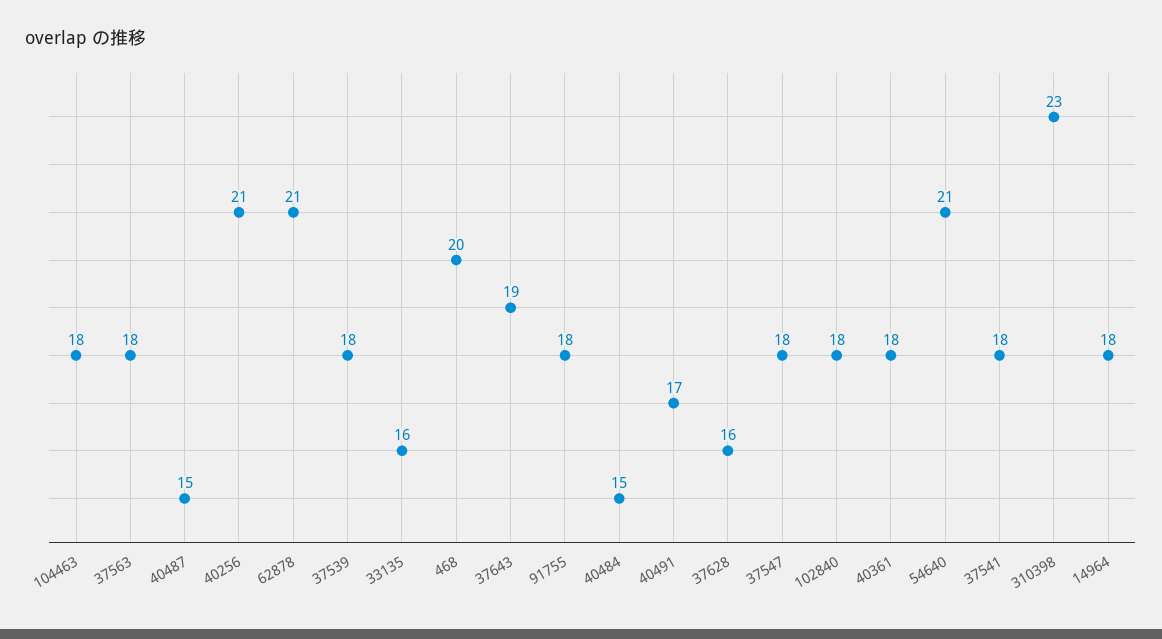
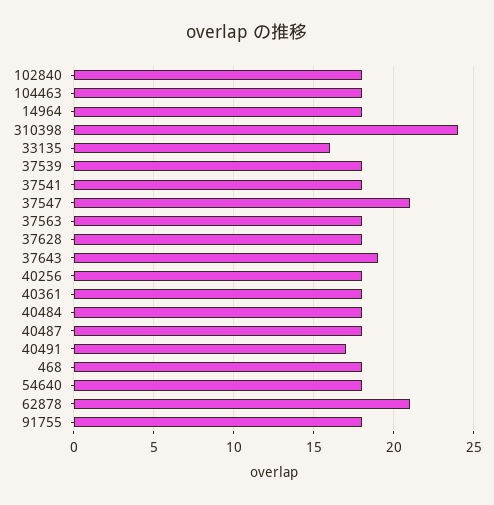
40487: 15 -> 18
40256: 21 -> 18
468: 20 -> 18
40484: 15 -> 18
37628: 16 -> 18
37547: 18 -> 21
54640: 21 -> 18
310398: 23 -> 24

